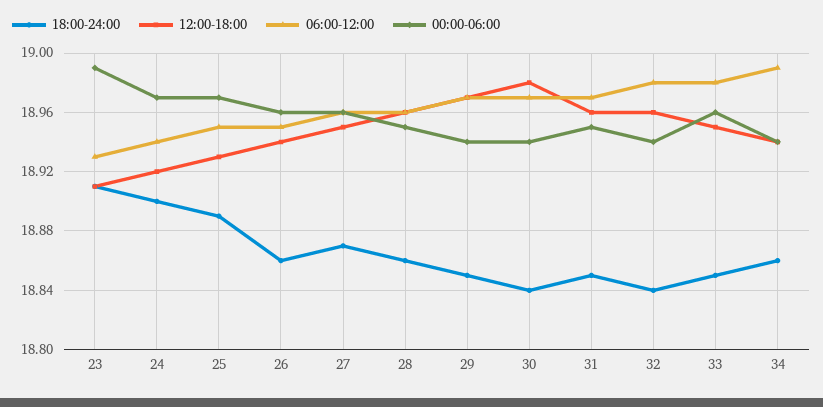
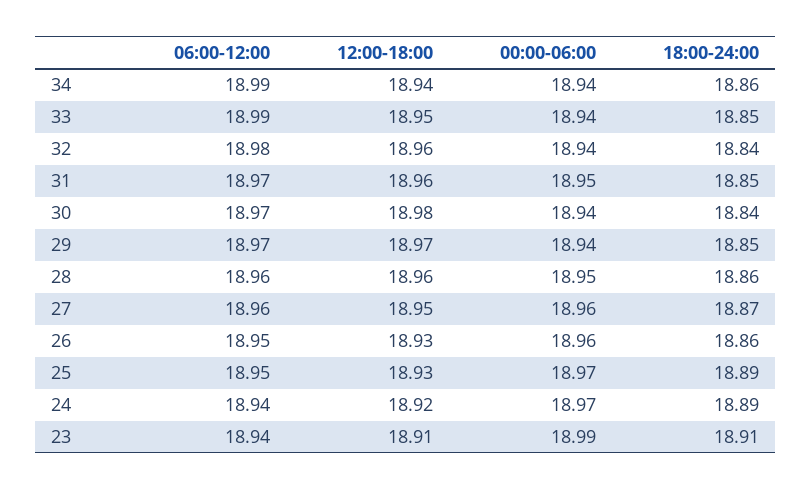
06:00-12:00, 23: 18.93 -> 18.94
18:00-24:00, 24: 18.9 -> 18.89
12:00-18:00, 26: 18.94 -> 18.93
06:00-12:00, 33: 18.98 -> 18.99
00:00-06:00, 33: 18.96 -> 18.94

